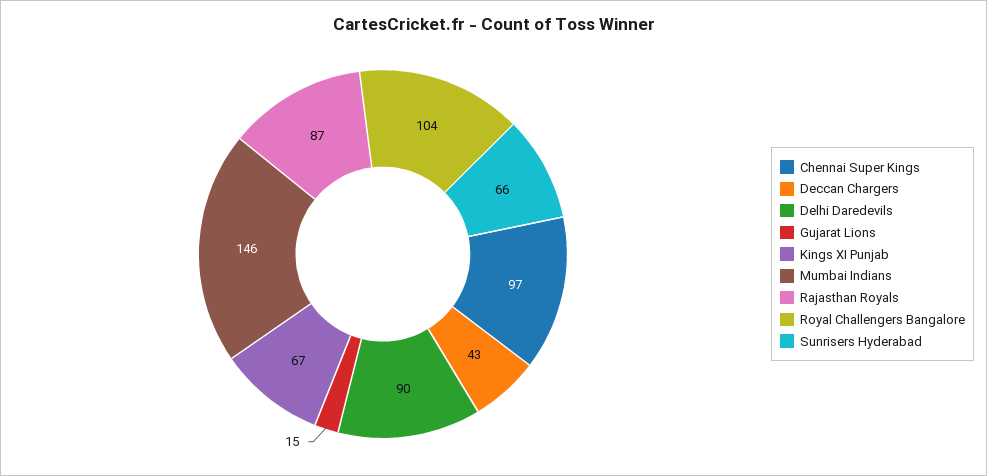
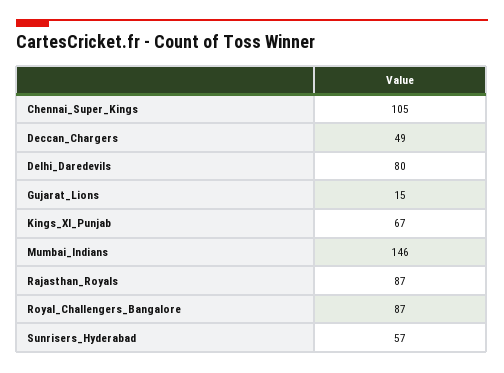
Chennai Super Kings: 97 -> 105
Deccan Chargers: 43 -> 49
Delhi Daredevils: 90 -> 80
Royal Challengers Bangalore: 104 -> 87
Sunrisers Hyderabad: 66 -> 57

